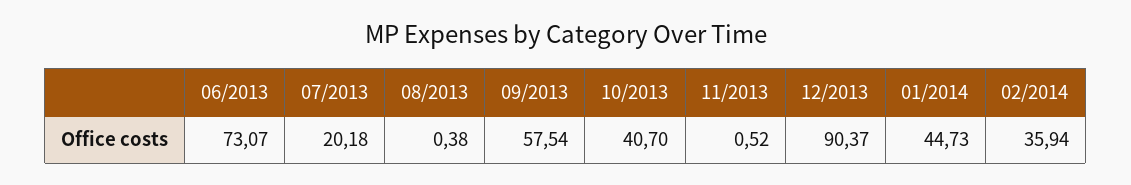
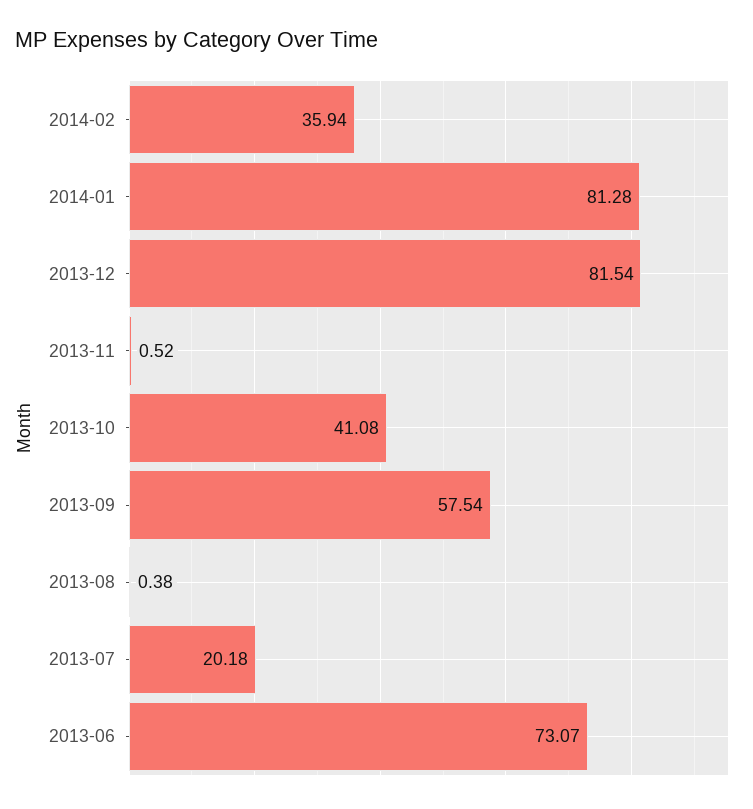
10/2013: 40.7 -> 41.08
12/2013: 90.37 -> 81.54
01/2014: 44.73 -> 81.28

